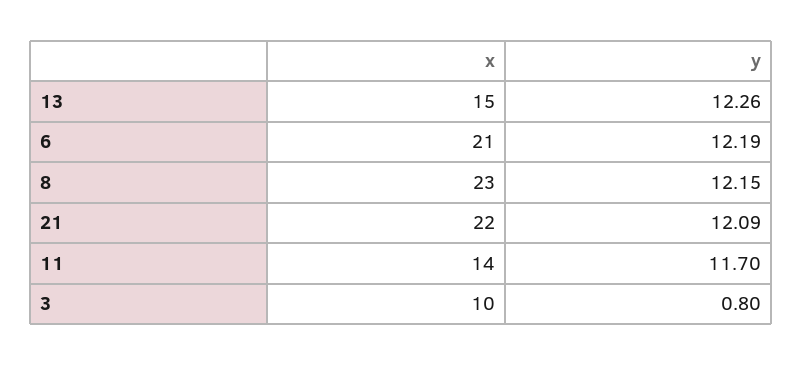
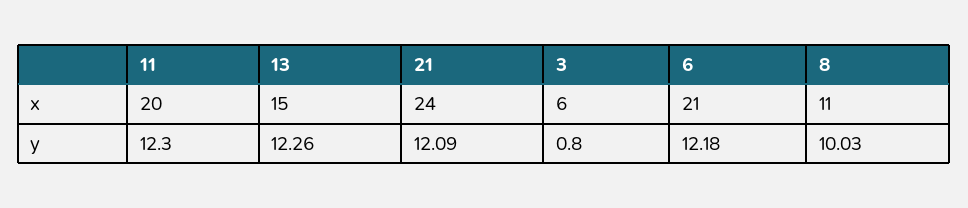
y, 6: 12.19 -> 12.18
x, 8: 23 -> 11
y, 8: 12.15 -> 10.03
x, 21: 22 -> 24
x, 11: 14 -> 20
y, 11: 11.7 -> 12.3
x, 3: 10 -> 6

